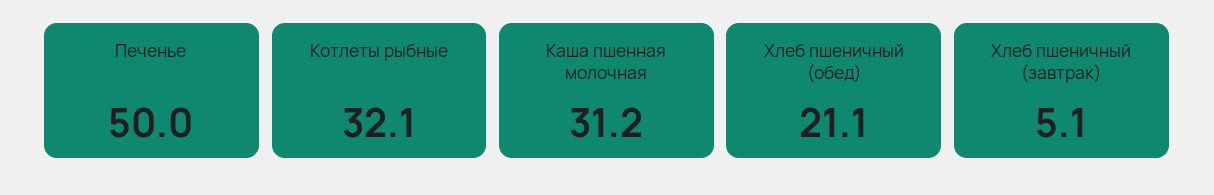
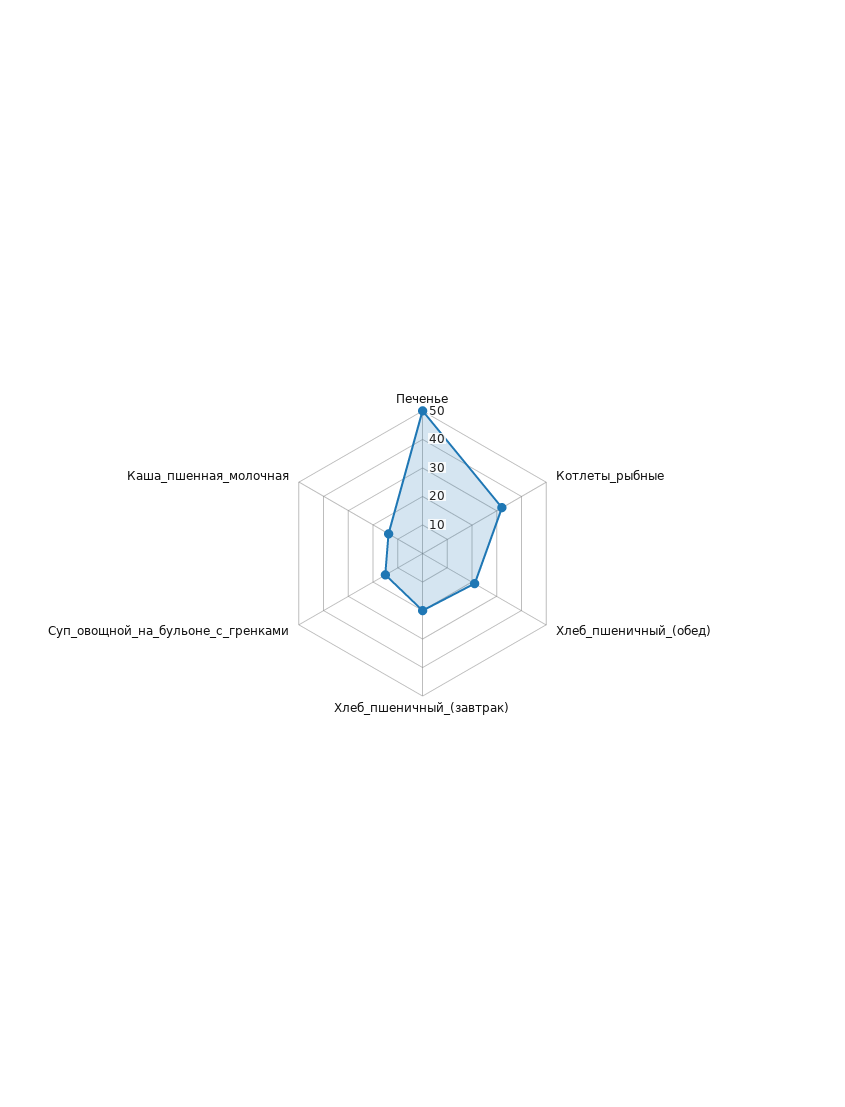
Каша пшенная молочная: 31.2 -> 15
Хлеб пшеничный (завтрак): 5.1 -> 20
Суп_овощной_на_бульоне_с_гренками: none -> 15

